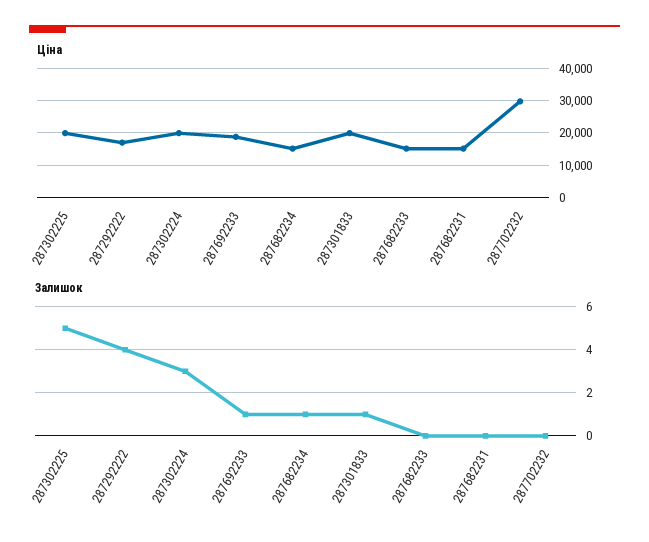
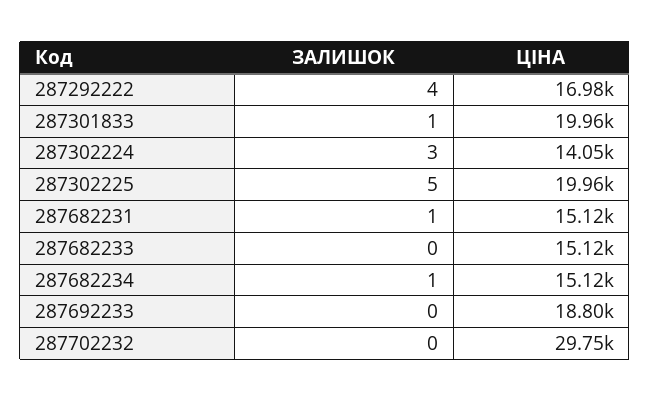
Ціна, 287302224: 20000 -> 14050
Залишок, 287692233: 1 -> 0
Залишок, 287682231: 0 -> 1

